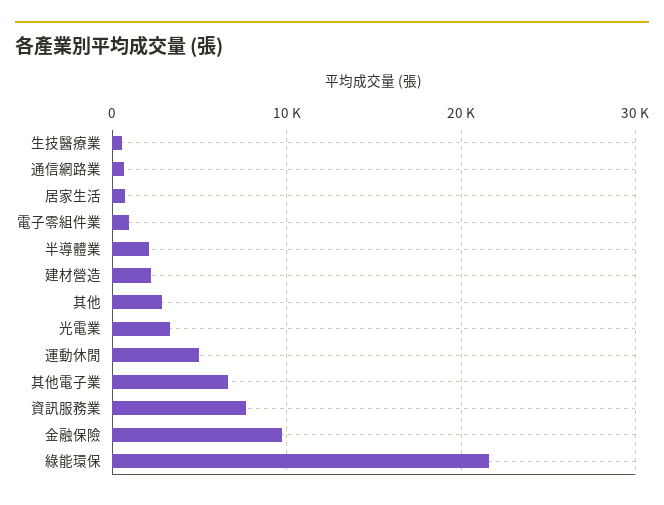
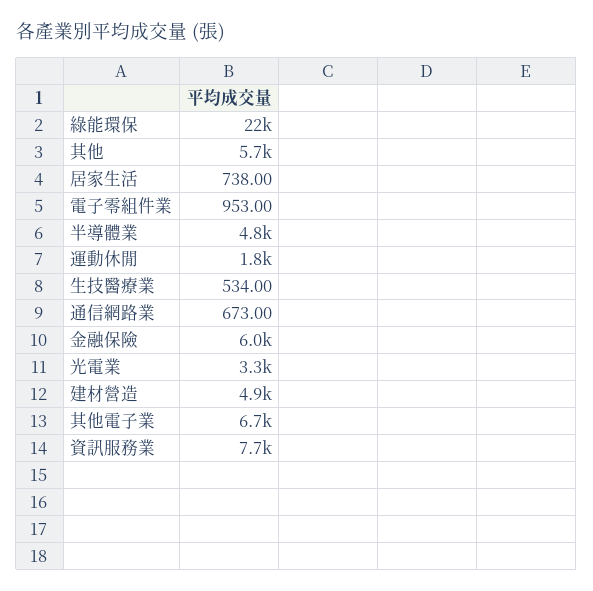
半導體業: 2000 -> 4800
建材營造: 2000 -> 4900
其他: 3000 -> 5700
運動休閒: 5000 -> 1800
金融保險: 10000 -> 6000

